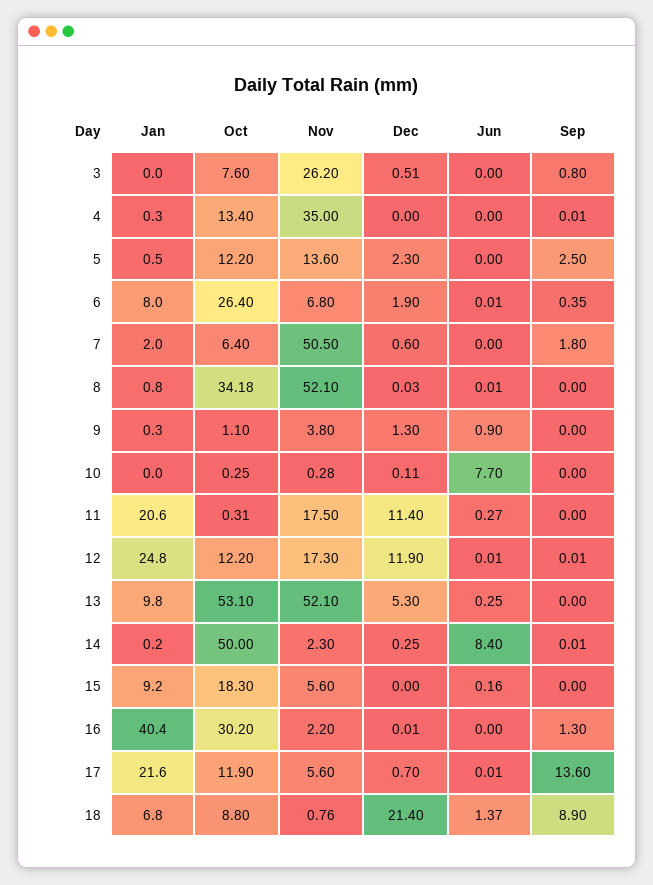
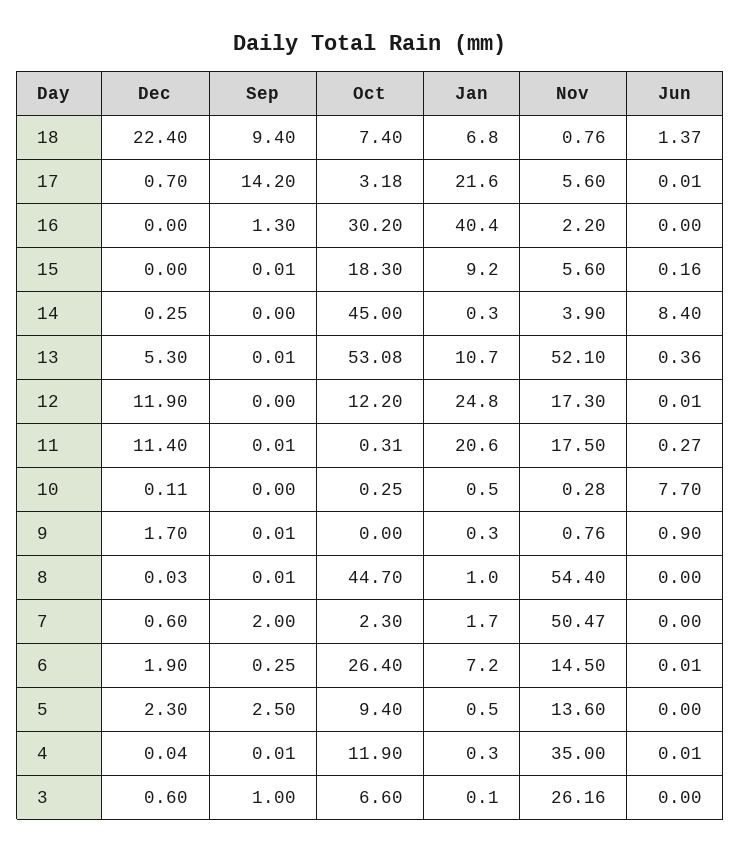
Jan, 3: 0 -> 0.1
Oct, 3: 7.6 -> 6.6
Nov, 3: 26.2 -> 26.16
Dec, 3: 0.51 -> 0.6
Sep, 3: 0.8 -> 1
Oct, 4: 13.4 -> 11.9
Dec, 4: 0 -> 0.04
Jun, 4: 0 -> 0.01
Oct, 5: 12.2 -> 9.4
Jan, 6: 8 -> 7.2
Nov, 6: 6.8 -> 14.5
Sep, 6: 0.35 -> 0.25
Jan, 7: 2 -> 1.7
Oct, 7: 6.4 -> 2.3
Nov, 7: 50.5 -> 50.47
Sep, 7: 1.8 -> 2
Jan, 8: 0.8 -> 1
Oct, 8: 34.18 -> 44.7
Nov, 8: 52.1 -> 54.4
Jun, 8: 0.01 -> 0
Sep, 8: 0 -> 0.01
Oct, 9: 1.1 -> 0
Nov, 9: 3.8 -> 0.76
Dec, 9: 1.3 -> 1.7
Sep, 9: 0 -> 0.01
Jan, 10: 0 -> 0.5
Sep, 11: 0 -> 0.01
Sep, 12: 0.01 -> 0
Jan, 13: 9.8 -> 10.7
Oct, 13: 53.1 -> 53.08
Jun, 13: 0.25 -> 0.36
Sep, 13: 0 -> 0.01
Jan, 14: 0.2 -> 0.3
Oct, 14: 50 -> 45
Nov, 14: 2.3 -> 3.9
Sep, 14: 0.01 -> 0
Sep, 15: 0 -> 0.01
Dec, 16: 0.01 -> 0
Oct, 17: 11.9 -> 3.18
Sep, 17: 13.6 -> 14.2
Oct, 18: 8.8 -> 7.4
Dec, 18: 21.4 -> 22.4
Sep, 18: 8.9 -> 9.4

